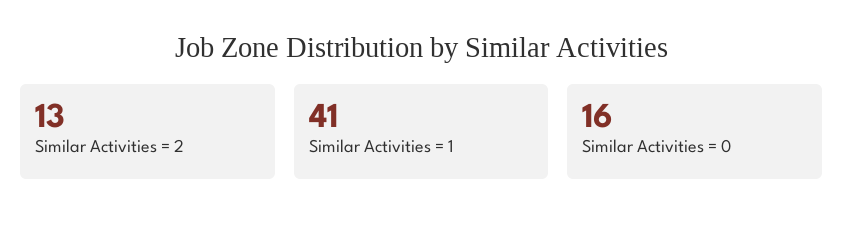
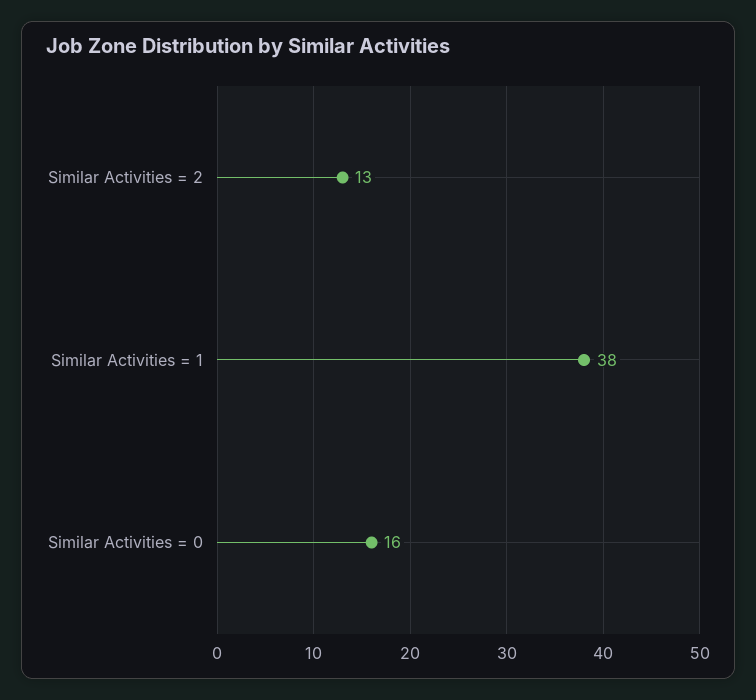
Similar Activities = 1: 41 -> 38

